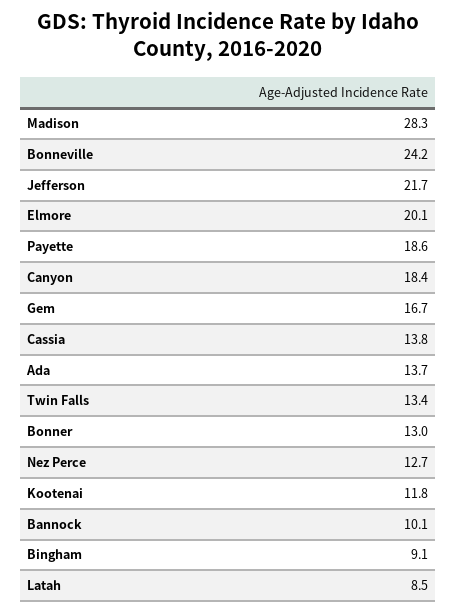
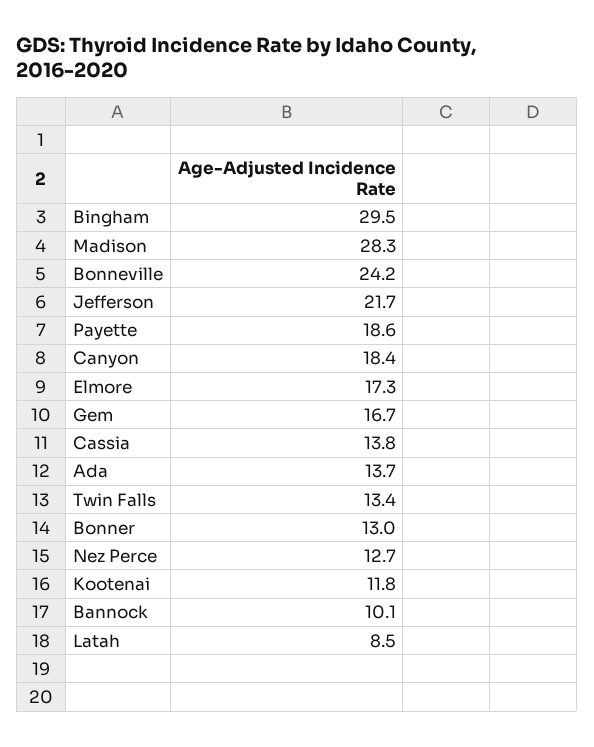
Elmore: 20.1 -> 17.3
Bingham: 9.1 -> 29.5

